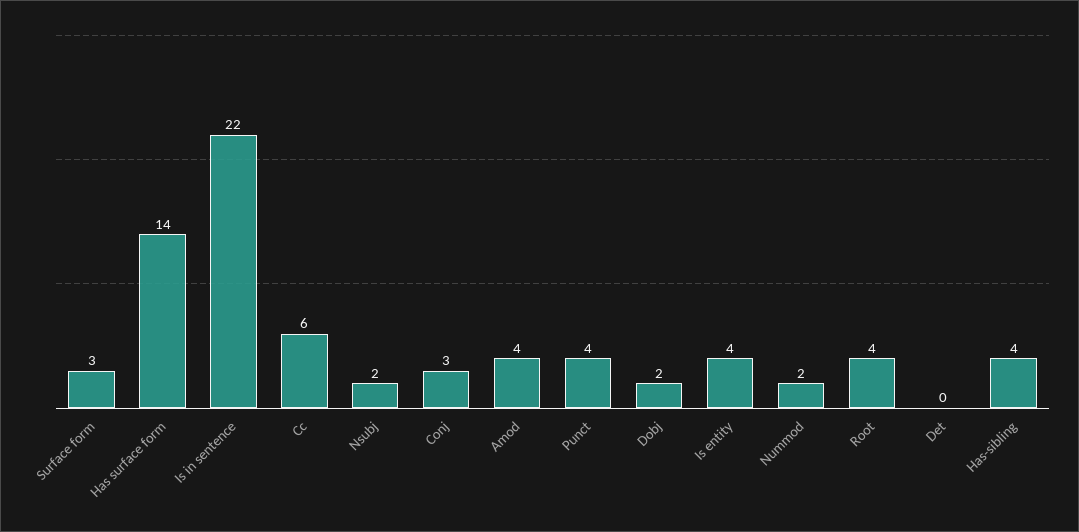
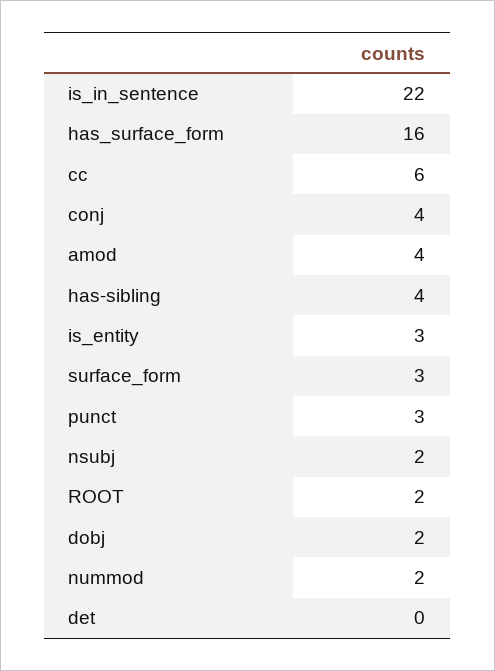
Has surface form: 14 -> 16
Conj: 3 -> 4
Punct: 4 -> 3
Is entity: 4 -> 3
Root: 4 -> 2

